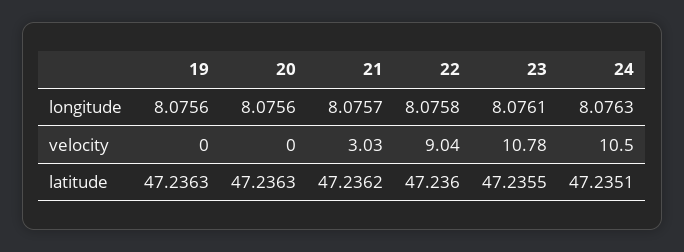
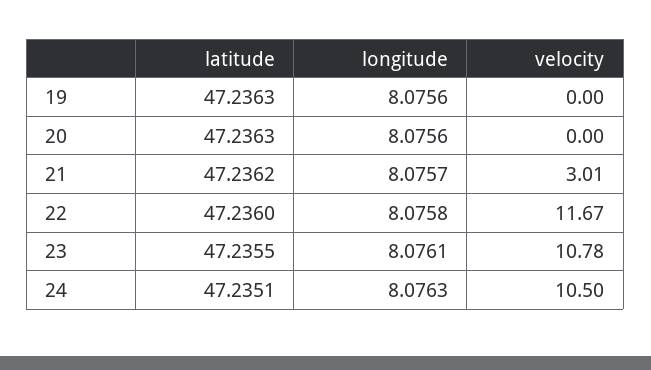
21, velocity: 3.03 -> 3.01
22, velocity: 9.04 -> 11.67

